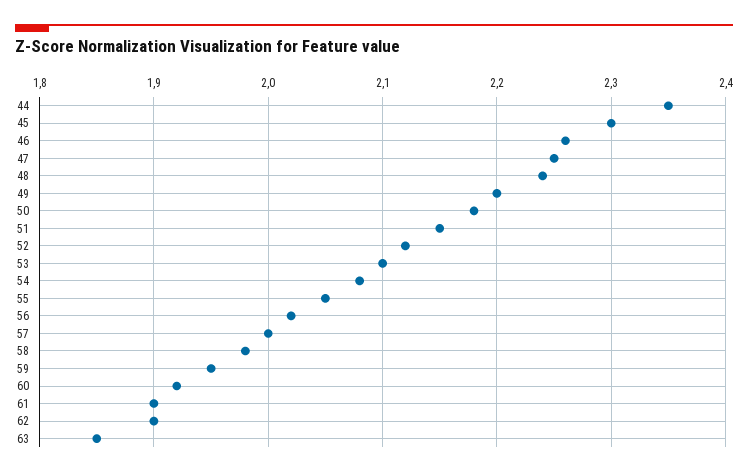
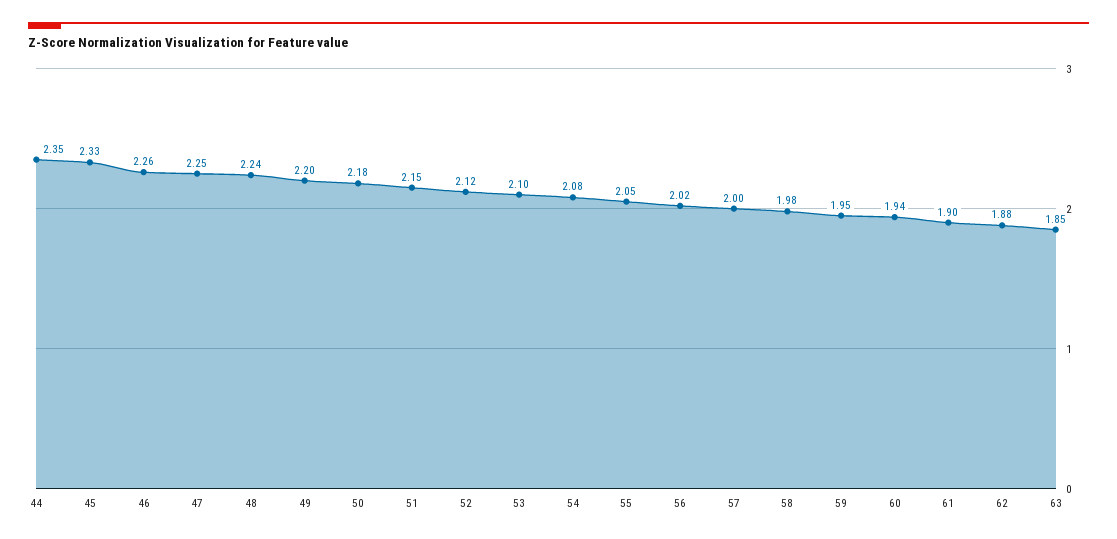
45: 2.3 -> 2.33
60: 1.92 -> 1.94
62: 1.9 -> 1.88

